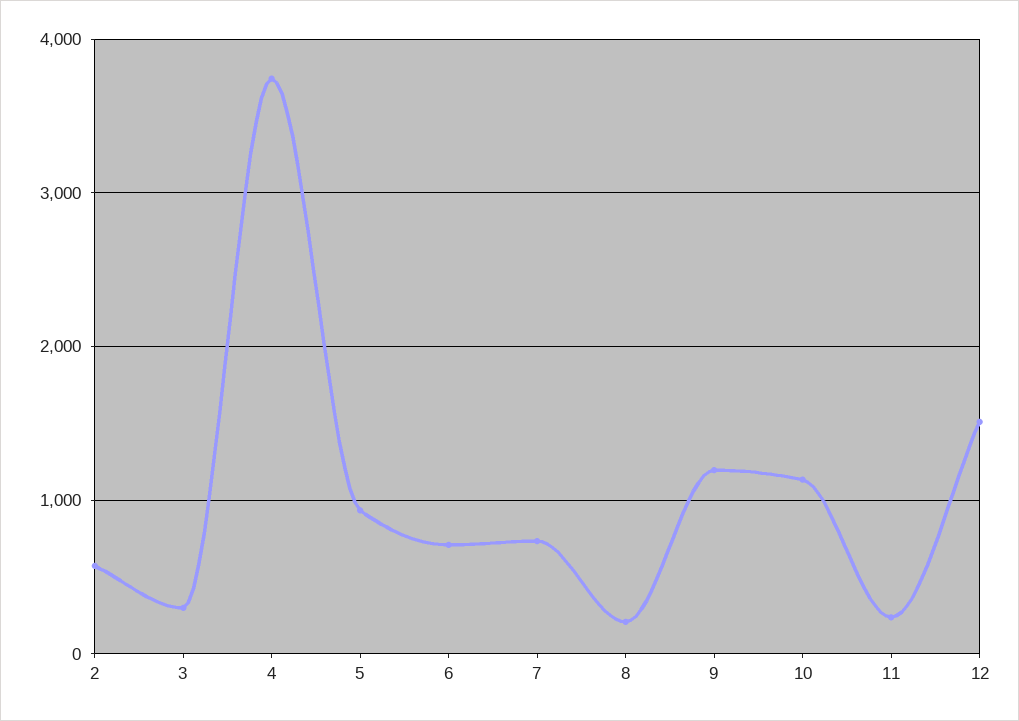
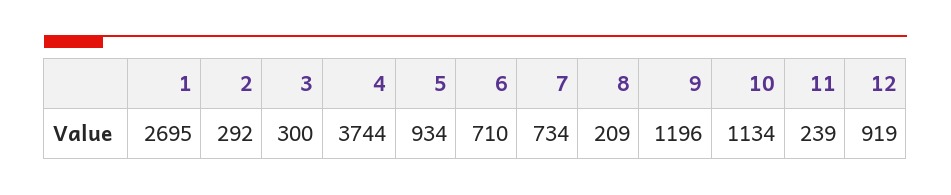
2: 600 -> 292
12: 1500 -> 919
1: none -> 2695

